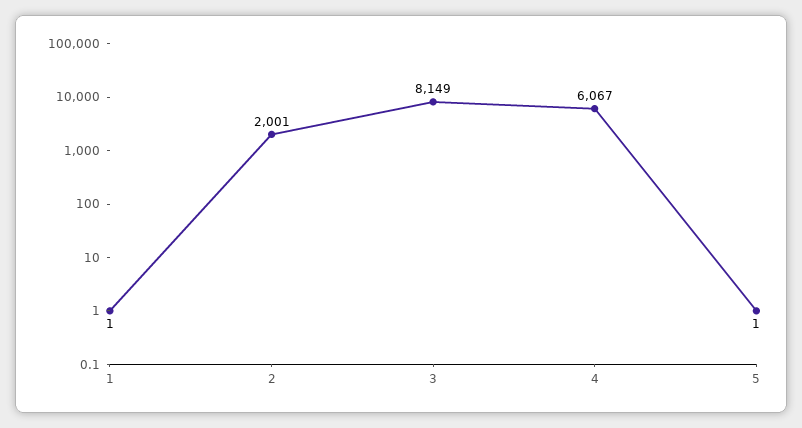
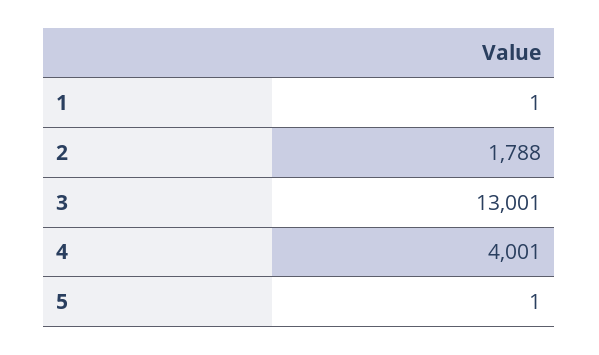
2: 2001 -> 1788
3: 8149 -> 13001
4: 6067 -> 4001

